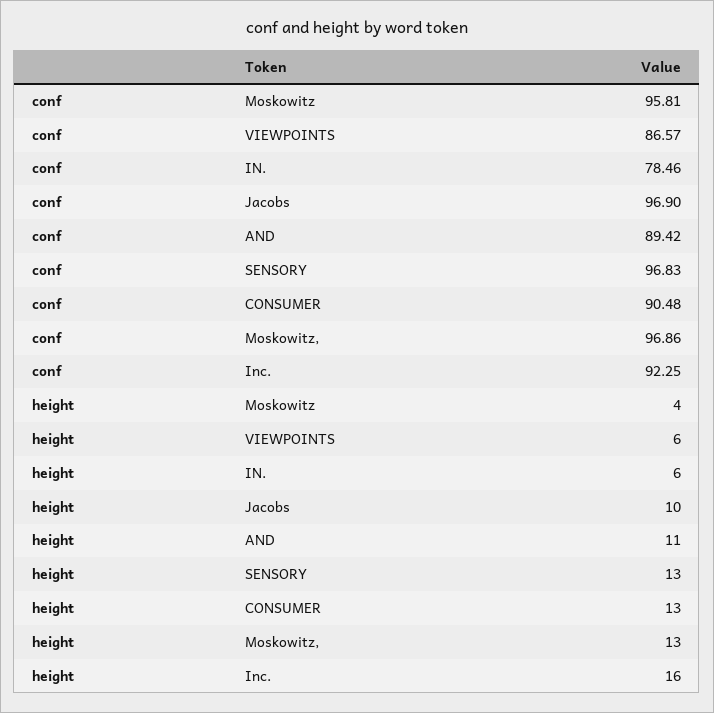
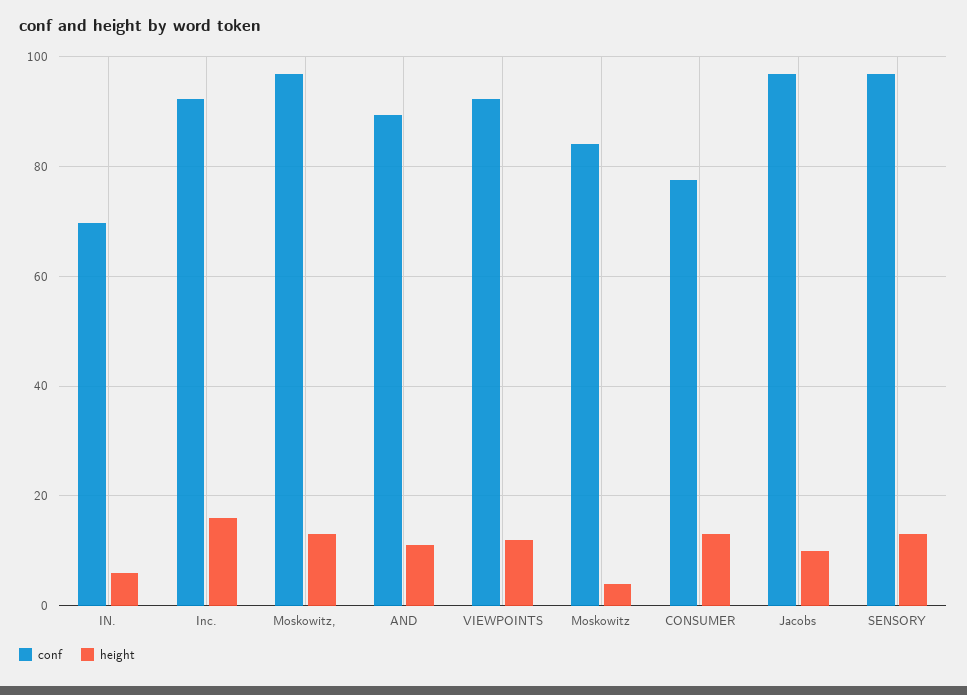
conf, Moskowitz: 95.81 -> 84
conf, VIEWPOINTS: 86.57 -> 92
conf, IN.: 78.46 -> 70
conf, CONSUMER: 90.48 -> 78
height, VIEWPOINTS: 6 -> 12

